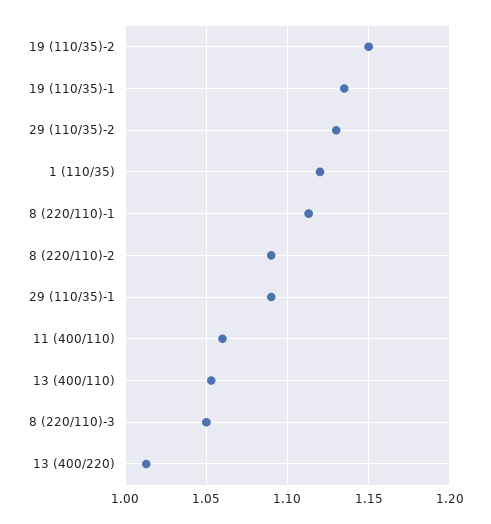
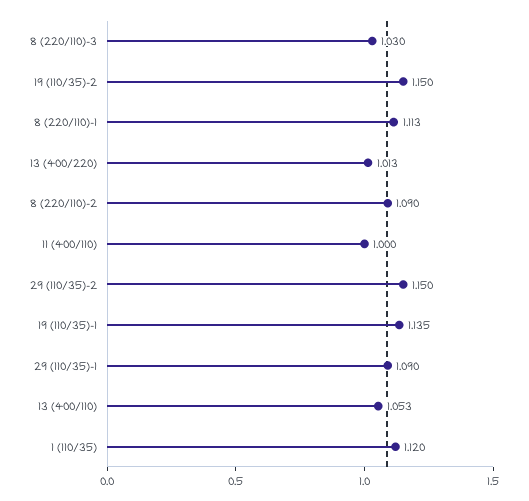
29 (110/35)-2: 1.13 -> 1.15
11 (400/110): 1.06 -> 1
8 (220/110)-3: 1.05 -> 1.03

